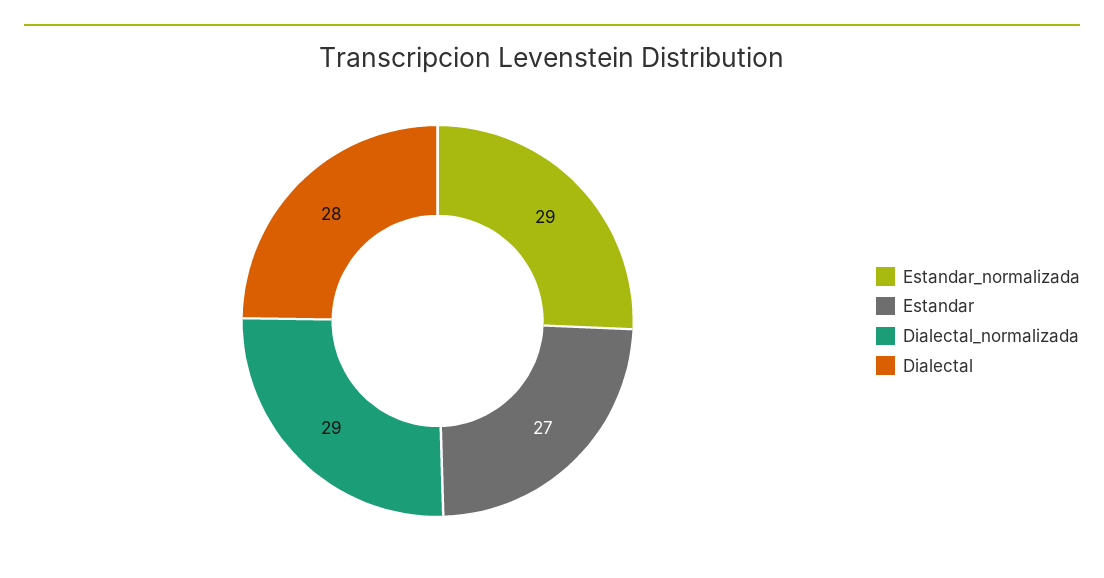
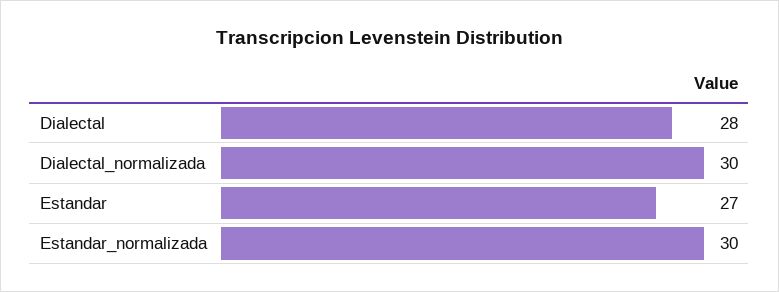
Estandar_normalizada: 29 -> 30
Dialectal_normalizada: 29 -> 30

